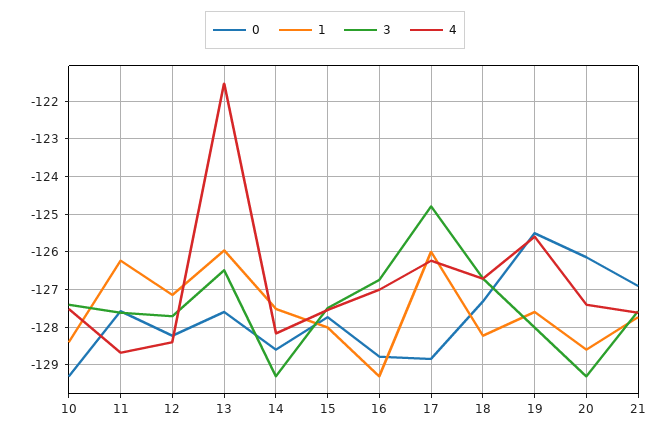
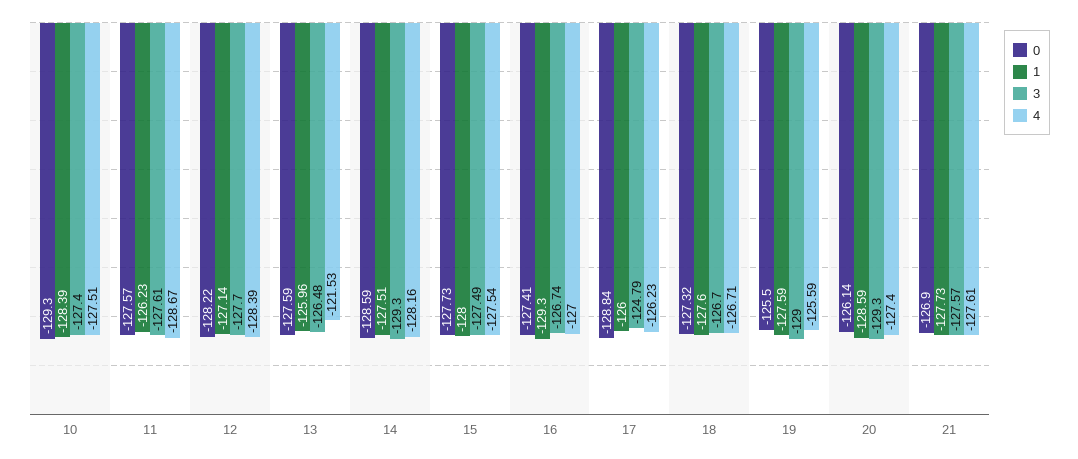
0, 16: -128.8 -> -127.41
1, 18: -128.2 -> -127.6
3, 19: -128 -> -129

